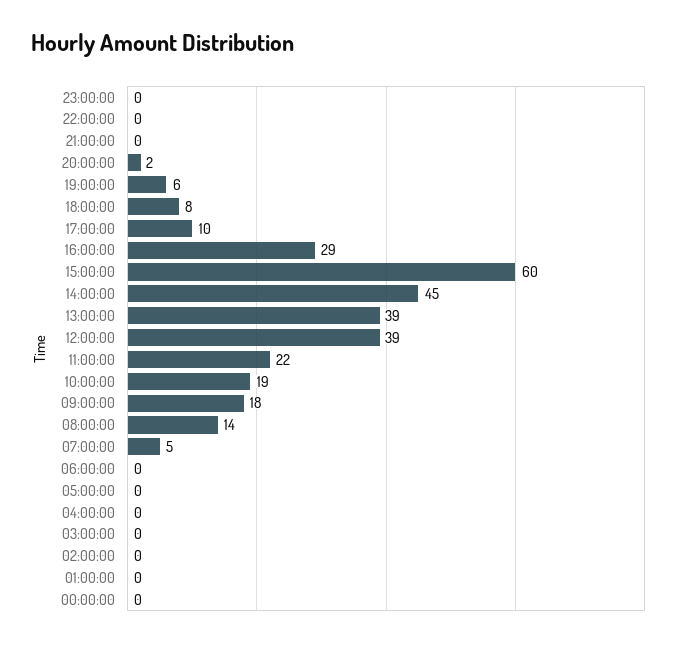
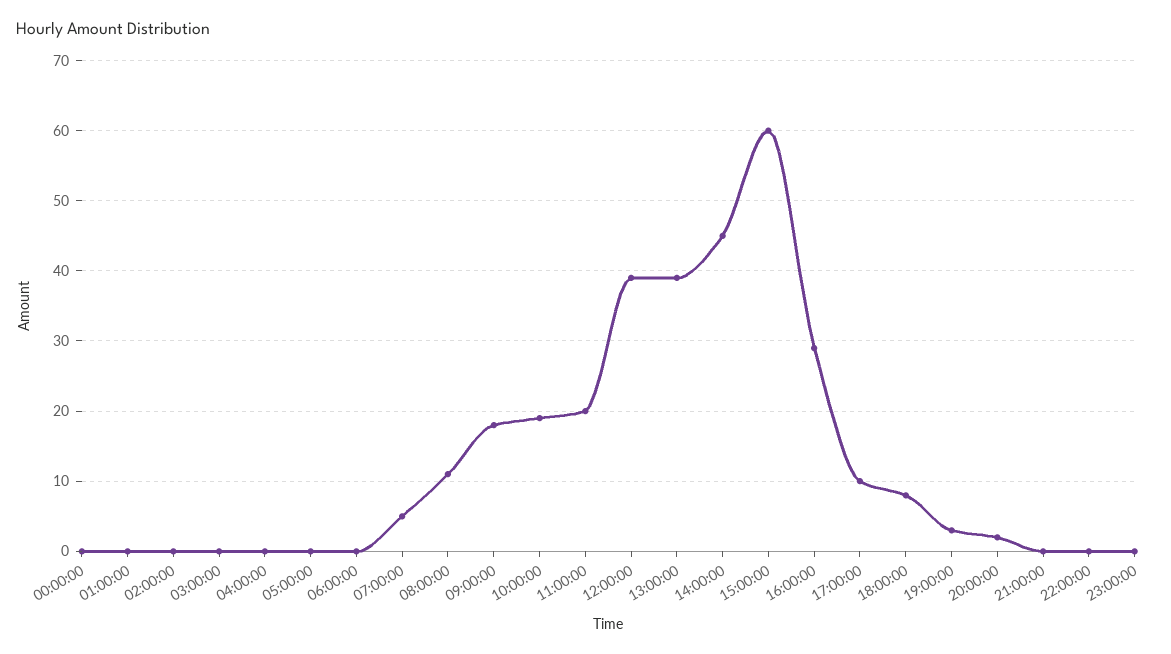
19:00:00: 6 -> 3
11:00:00: 22 -> 20
08:00:00: 14 -> 11

